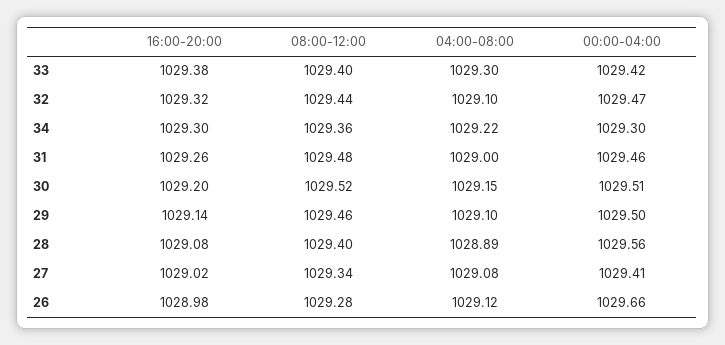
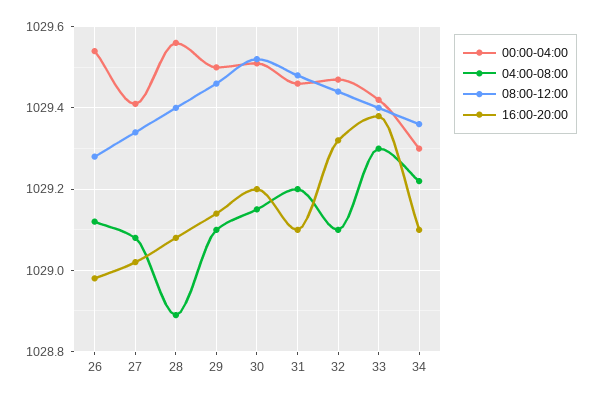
16:00-20:00, 34: 1029.3 -> 1029.1
16:00-20:00, 31: 1029.26 -> 1029.1
04:00-08:00, 31: 1029 -> 1029.2
00:00-04:00, 26: 1029.66 -> 1029.55

